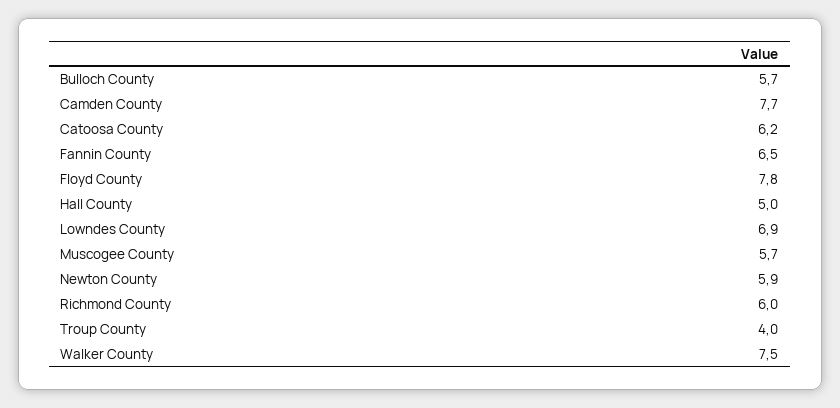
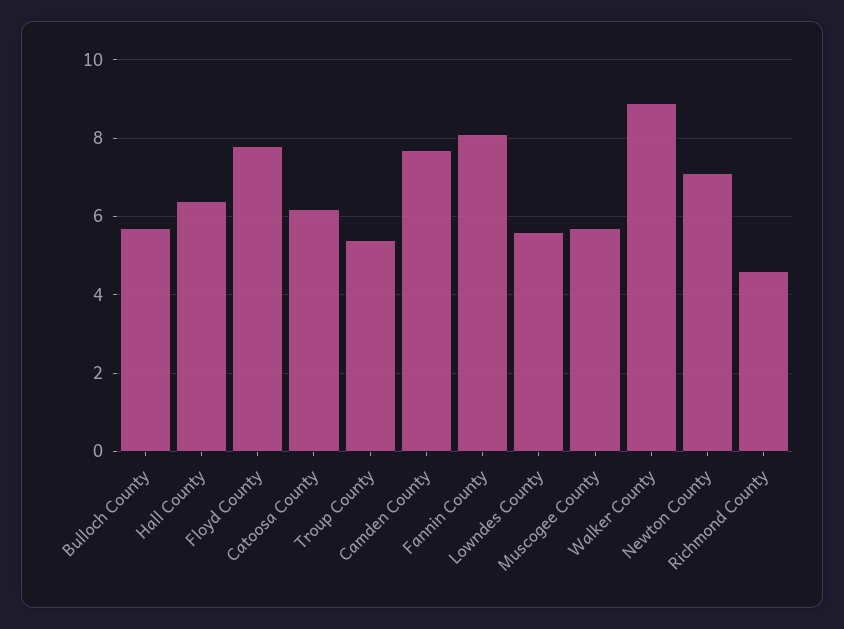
Fannin County: 6.5 -> 8
Hall County: 5 -> 6.5
Lowndes County: 6.9 -> 5.5
Newton County: 5.9 -> 7
Richmond County: 6 -> 4.5
Troup County: 4 -> 5.5
Walker County: 7.5 -> 9

